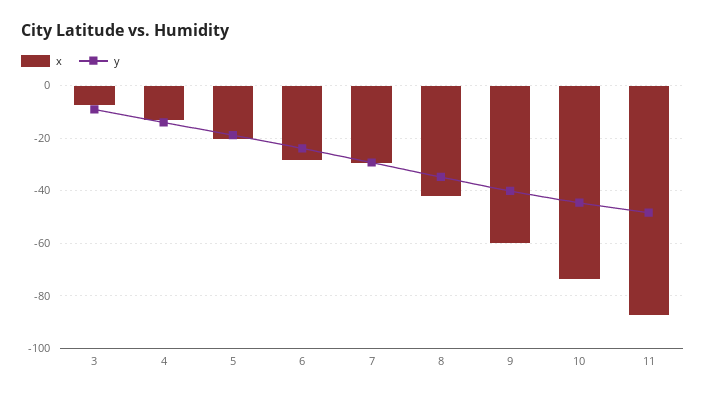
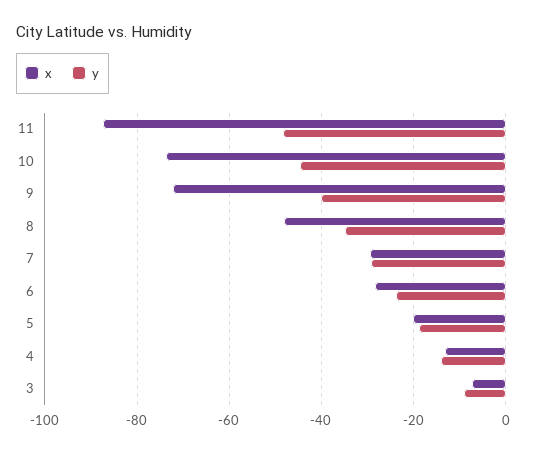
x, 8: -42.5 -> -48
x, 9: -60 -> -72

